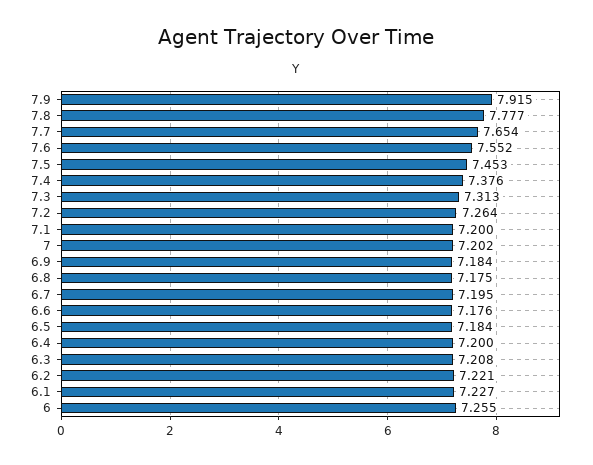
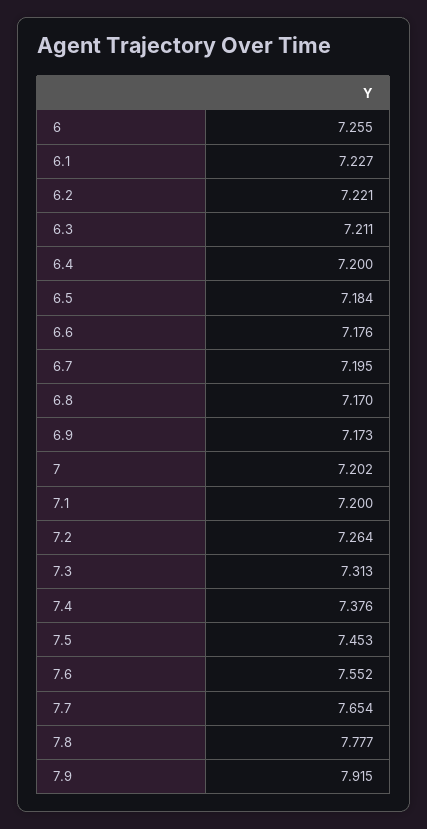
6.9: 7.184 -> 7.173
6.8: 7.175 -> 7.17
6.3: 7.208 -> 7.211

